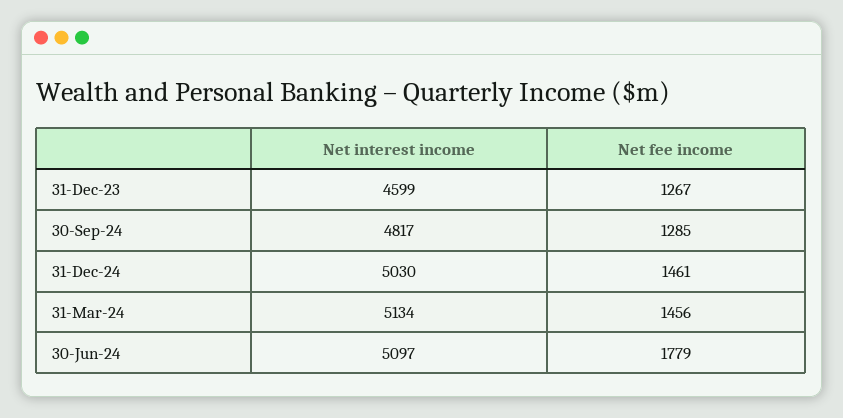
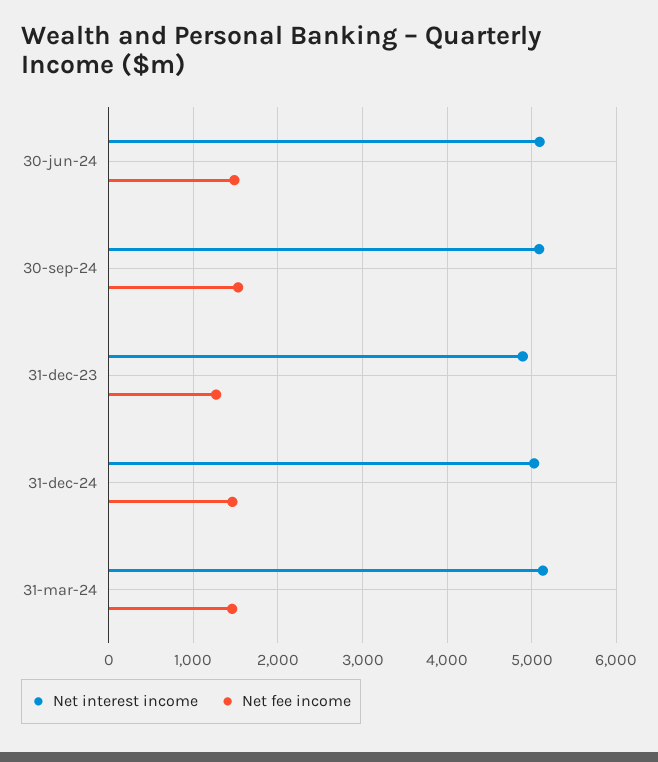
Net interest income, 31-Dec-23: 4599 -> 4900
Net interest income, 30-Sep-24: 4817 -> 5100
Net fee income, 30-Sep-24: 1285 -> 1500
Net fee income, 30-Jun-24: 1779 -> 1500

